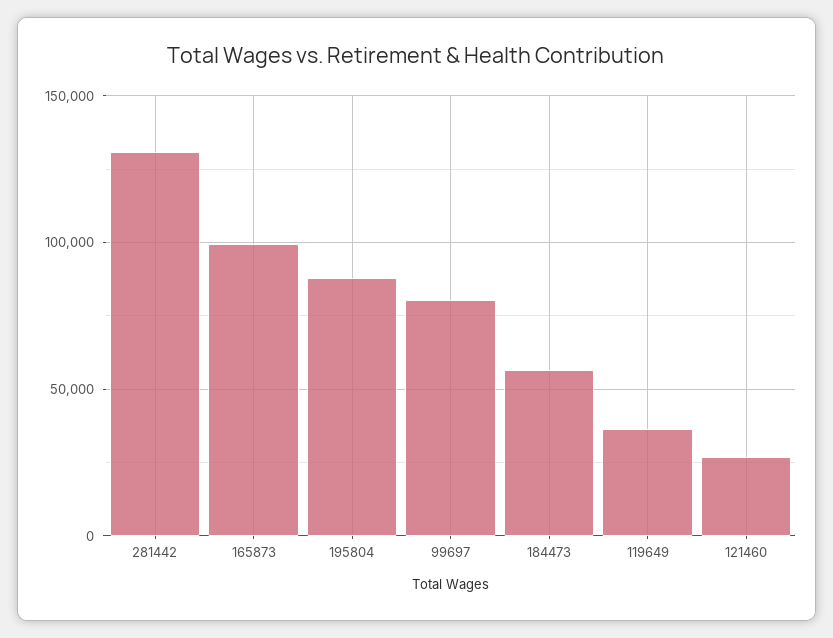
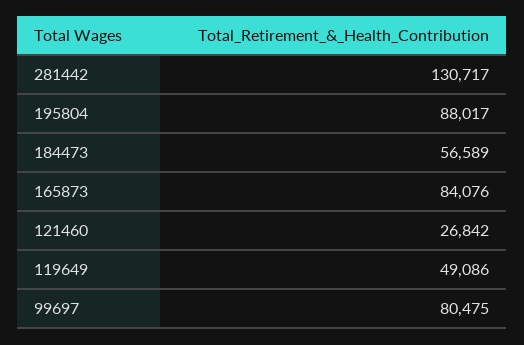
165873: 100000 -> 84076
119649: 35000 -> 49086

